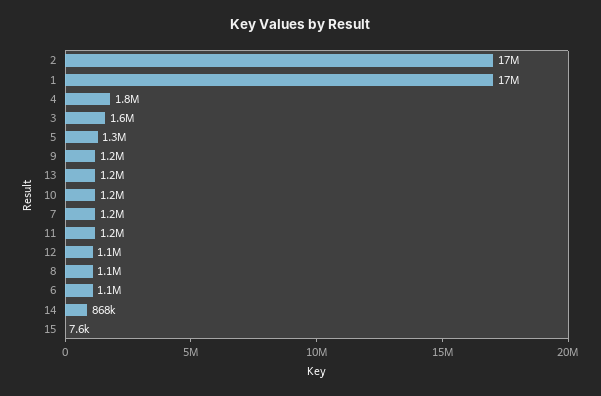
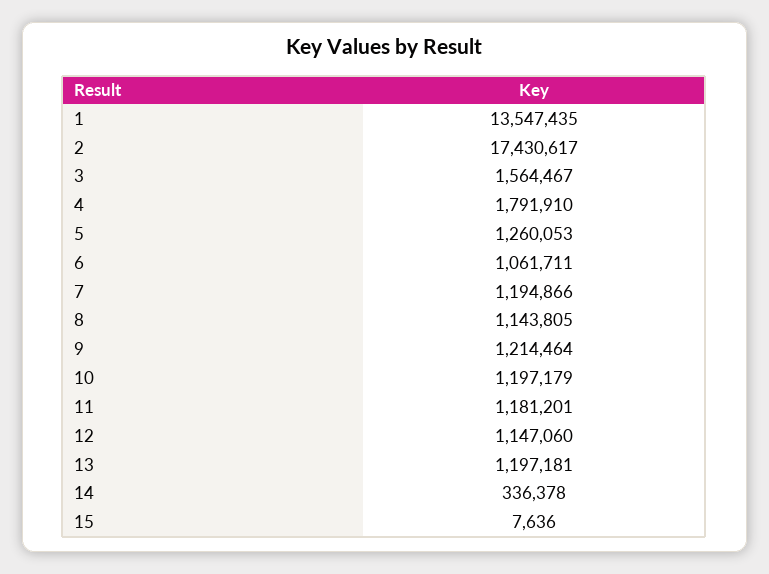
1: 17000000 -> 13547435
14: 868000 -> 336378

